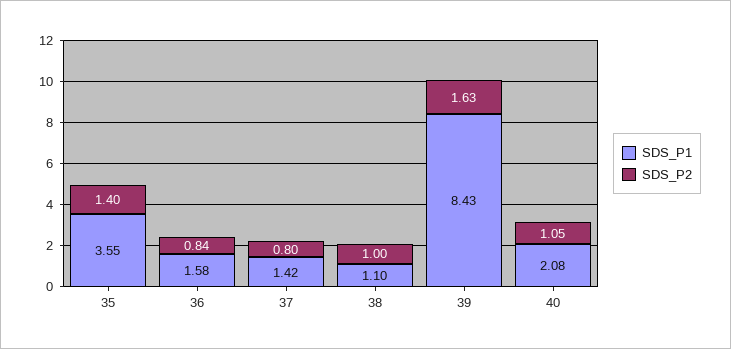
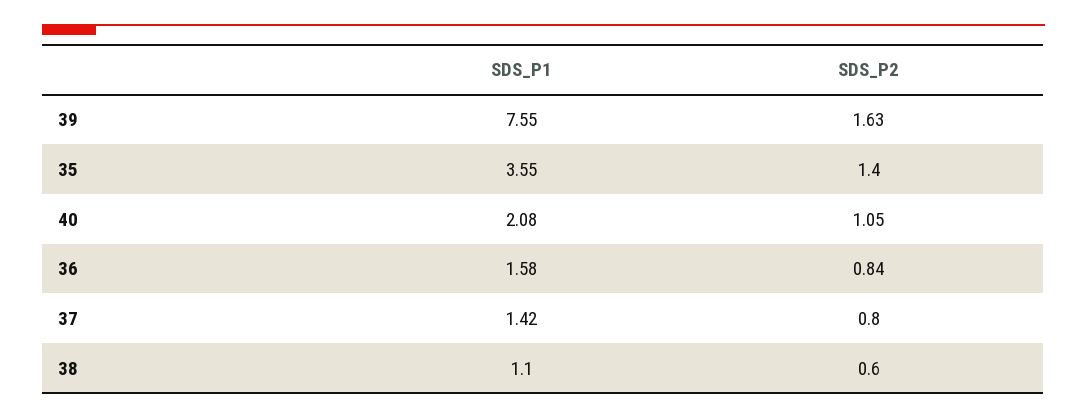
SDS_P2, 38: 1 -> 0.6
SDS_P1, 39: 8.43 -> 7.55

